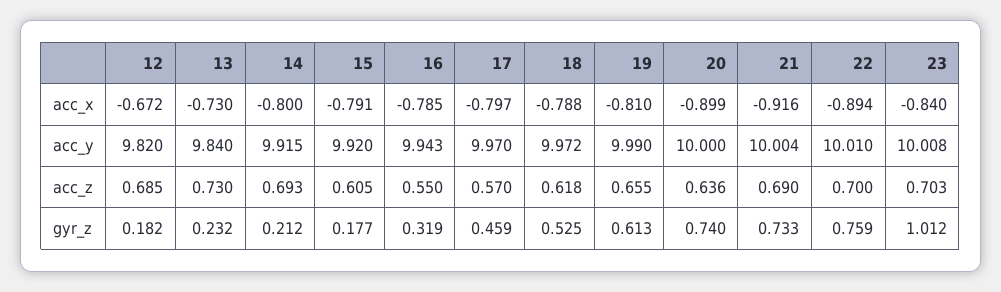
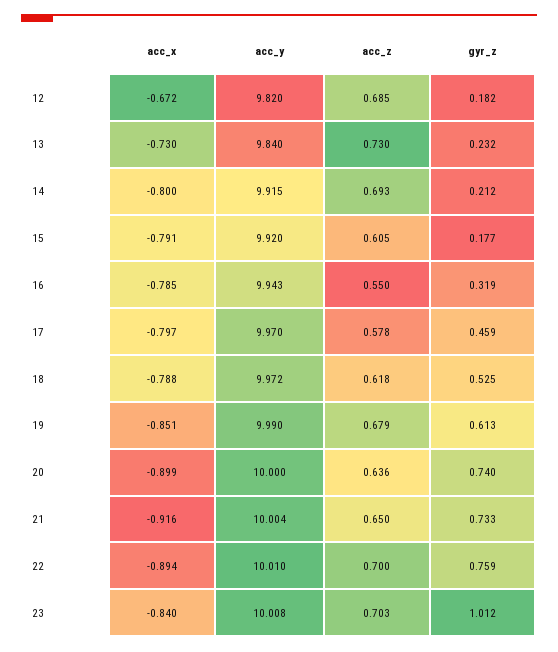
19, acc_x: -0.81 -> -0.851
17, acc_z: 0.57 -> 0.578
19, acc_z: 0.655 -> 0.679
21, acc_z: 0.69 -> 0.65

